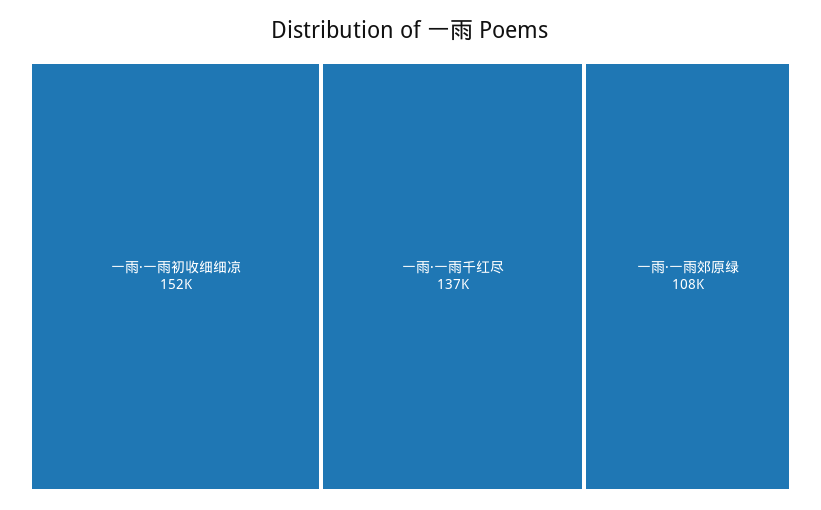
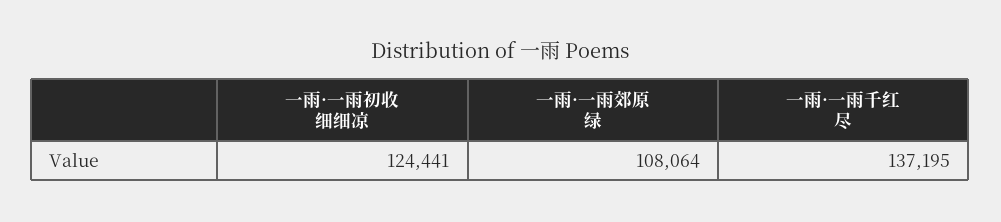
一雨·一雨初收细细凉: 152000 -> 124441

